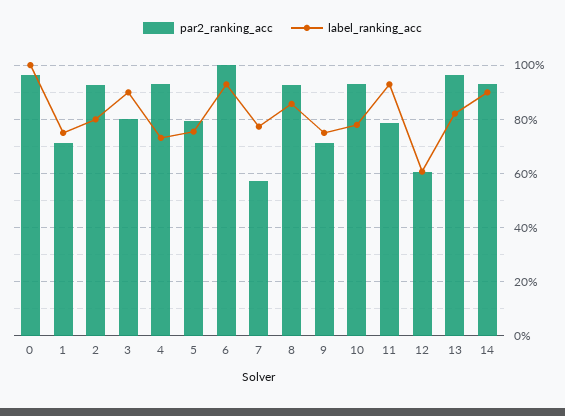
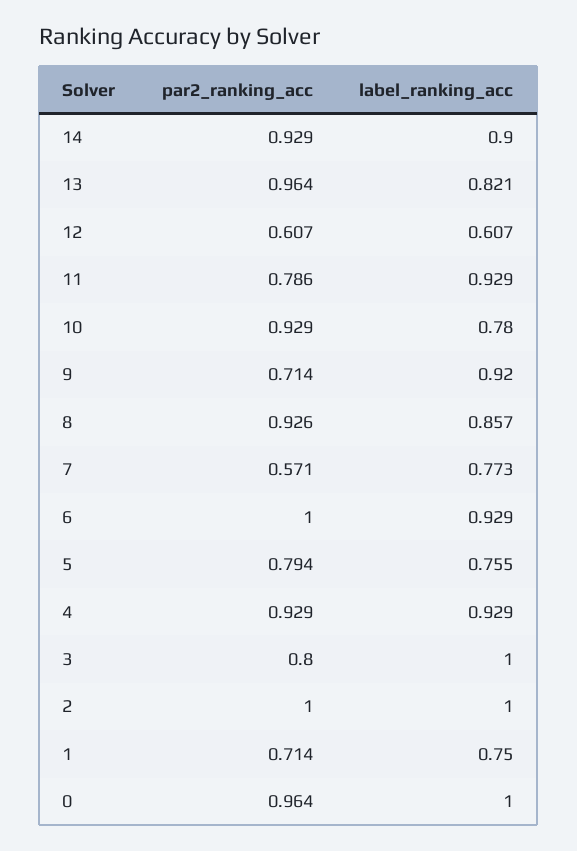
par2_ranking_acc, 2: 0.925 -> 1
label_ranking_acc, 2: 0.8 -> 1
label_ranking_acc, 3: 0.9 -> 1
label_ranking_acc, 4: 0.725 -> 0.929
label_ranking_acc, 9: 0.75 -> 0.92

